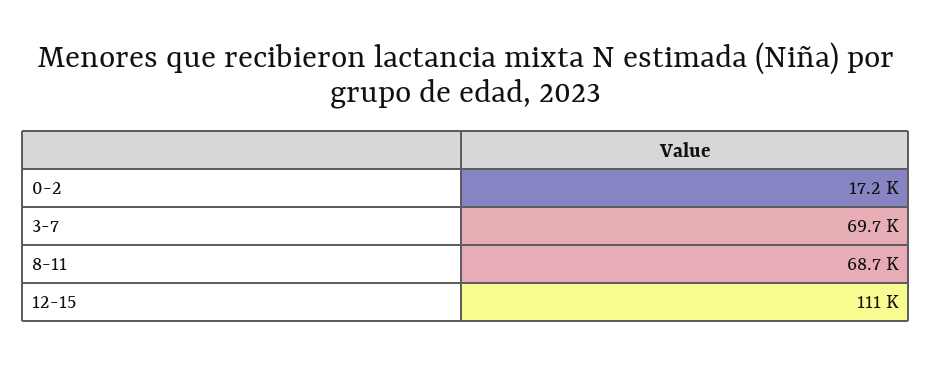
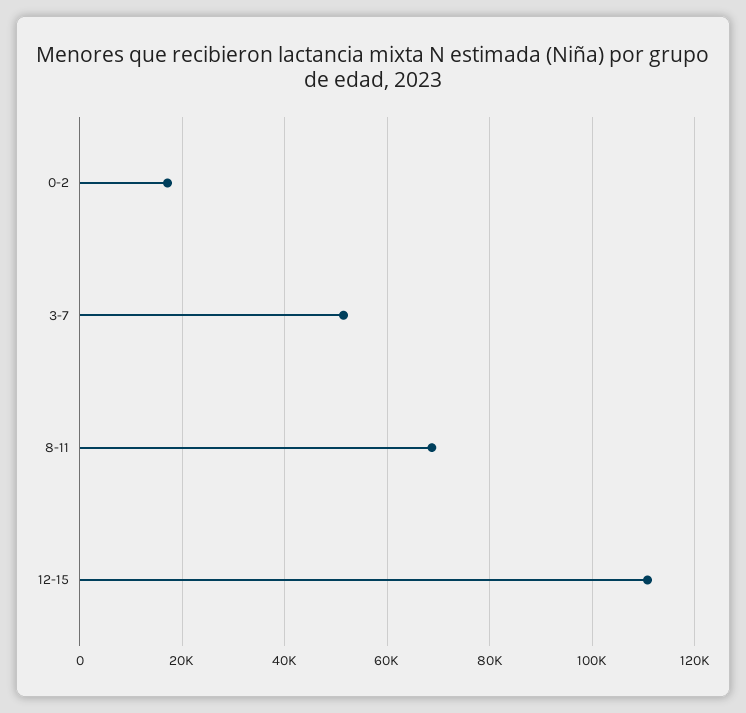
3-7: 69700 -> 52000

